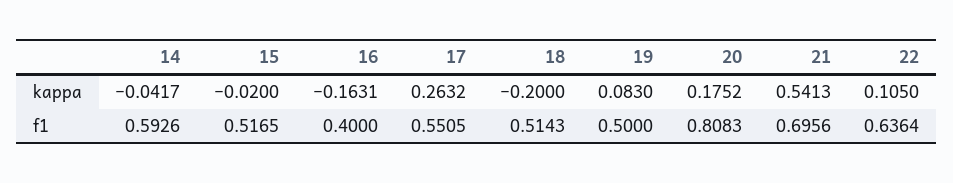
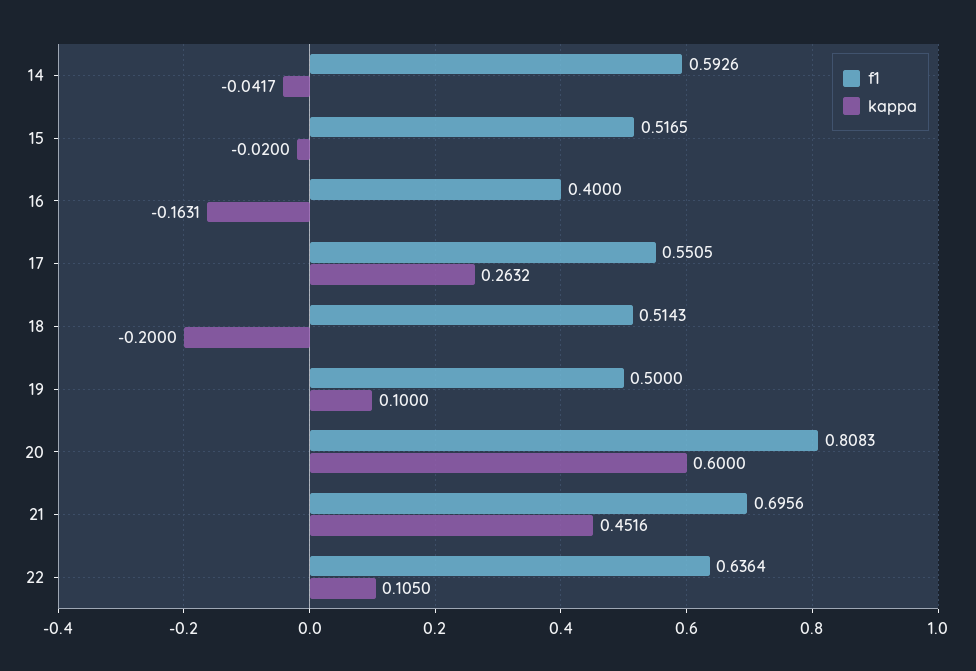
kappa, 19: 0.083 -> 0.1
kappa, 20: 0.1752 -> 0.6
kappa, 21: 0.5413 -> 0.4516

